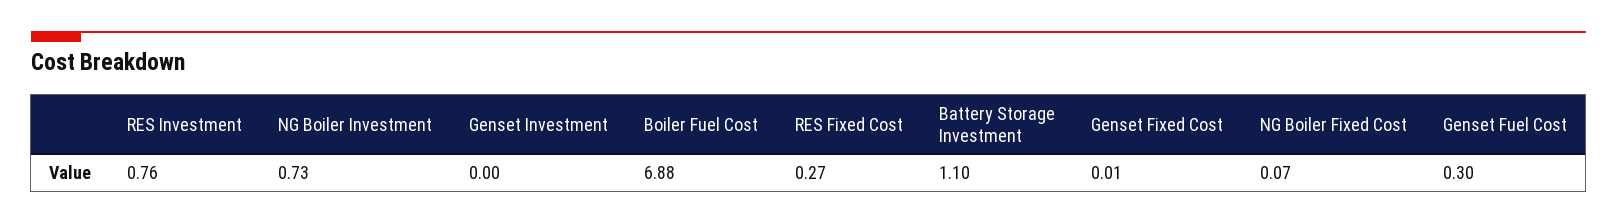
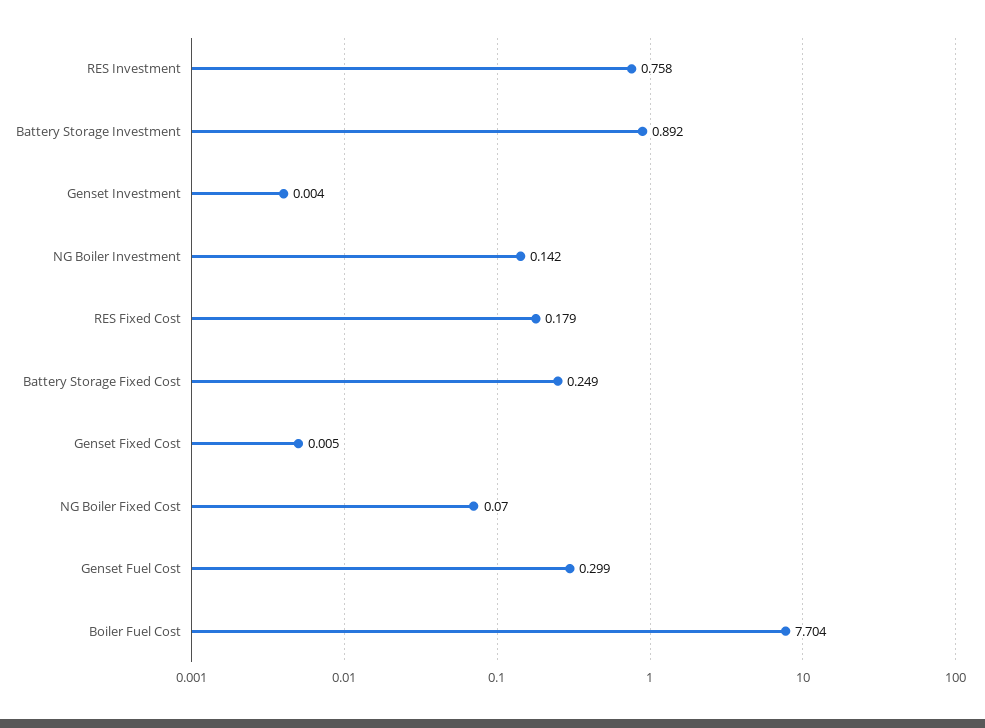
NG Boiler Investment: 0.73 -> 0.142
Boiler Fuel Cost: 6.88 -> 7.704
RES Fixed Cost: 0.27 -> 0.179
Battery Storage Investment: 1.1 -> 0.892
Battery Storage Fixed Cost: none -> 0.249

